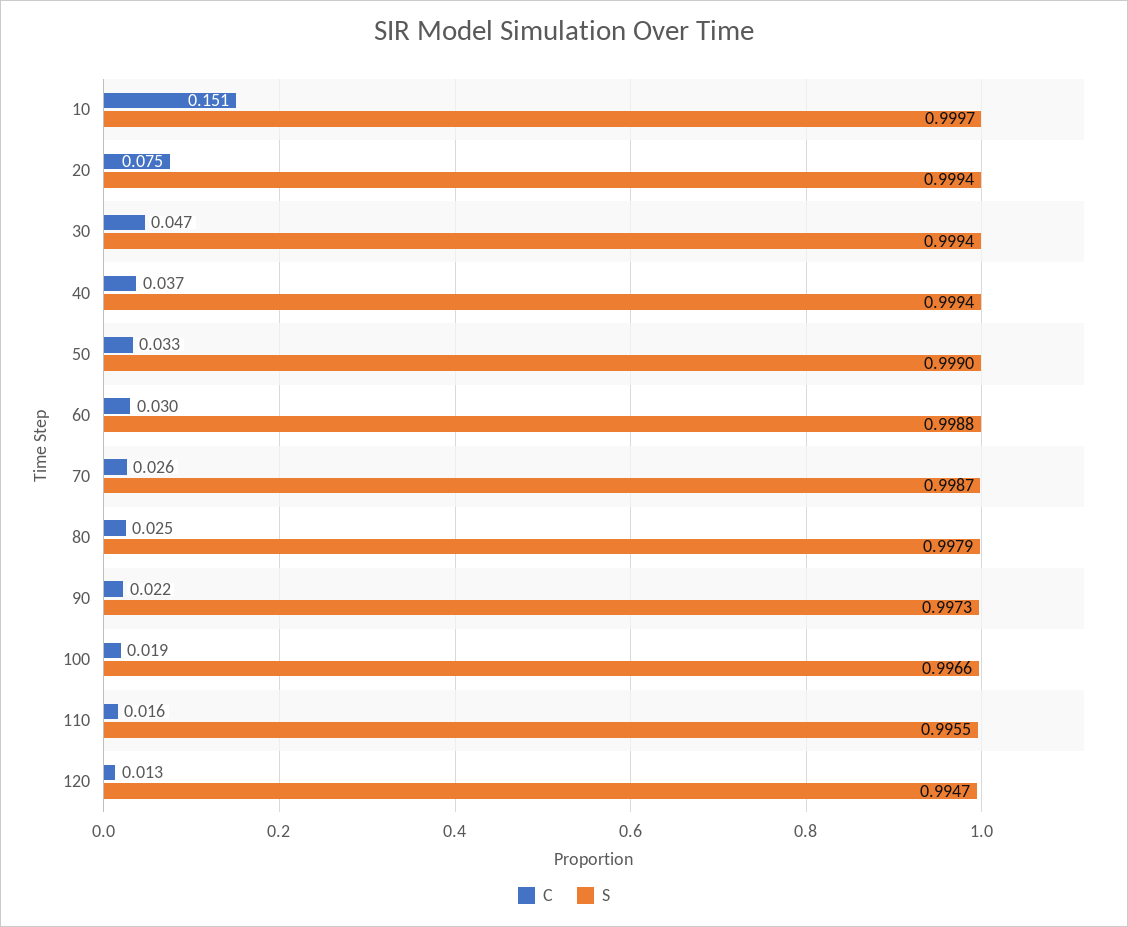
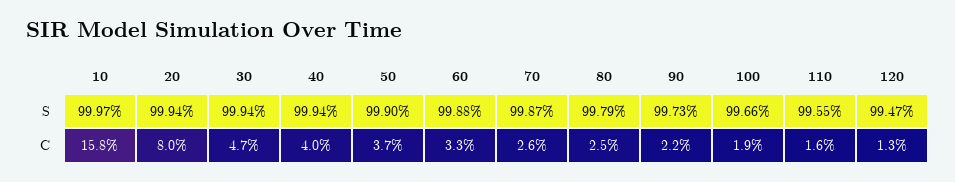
C, 10: 0.151 -> 0.158
C, 20: 0.075 -> 0.08
C, 40: 0.037 -> 0.04
C, 50: 0.033 -> 0.037
C, 60: 0.03 -> 0.033

